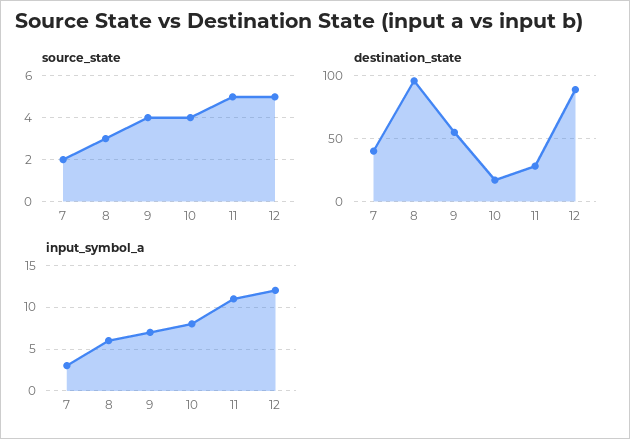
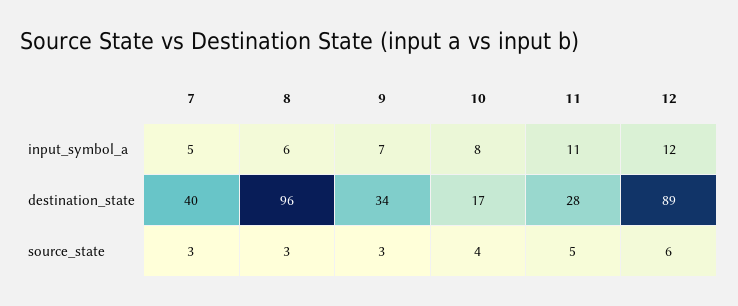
source_state, 7: 2 -> 3
source_state, 9: 4 -> 3
source_state, 12: 5 -> 6
destination_state, 9: 55 -> 34
input_symbol_a, 7: 3 -> 5

